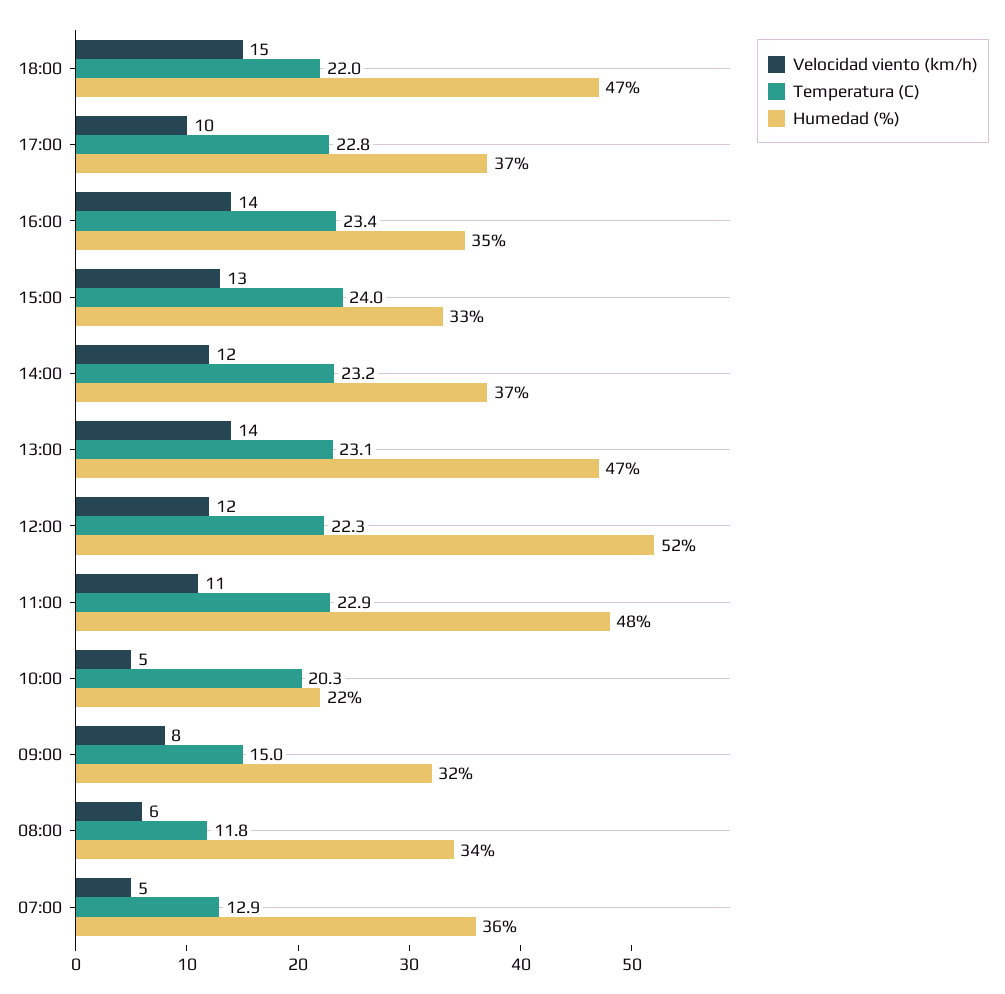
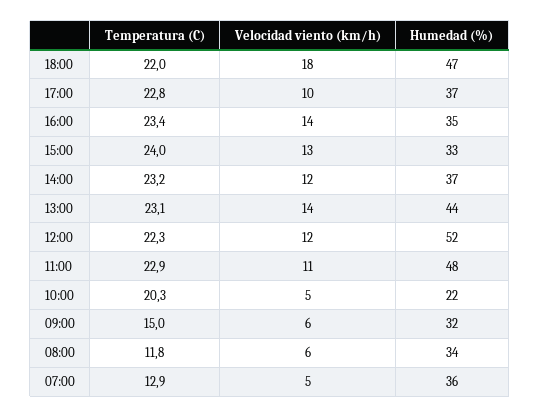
Velocidad viento (km/h), 18:00: 15 -> 18
Humedad (%), 13:00: 47 -> 44
Velocidad viento (km/h), 09:00: 8 -> 6

